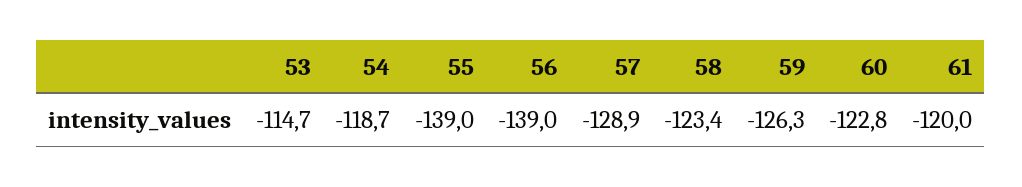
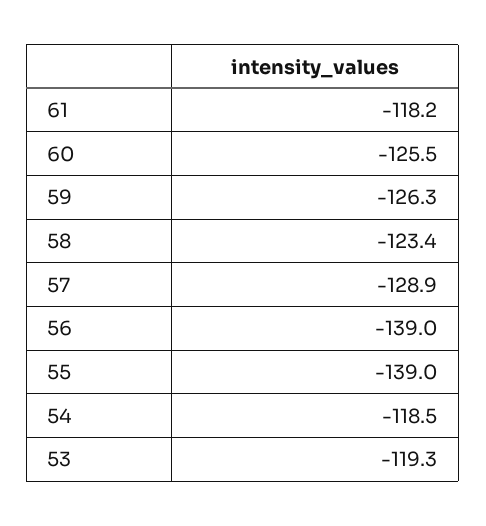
53: -114.7 -> -119.3
54: -118.7 -> -118.5
60: -122.8 -> -125.5
61: -120 -> -118.2

